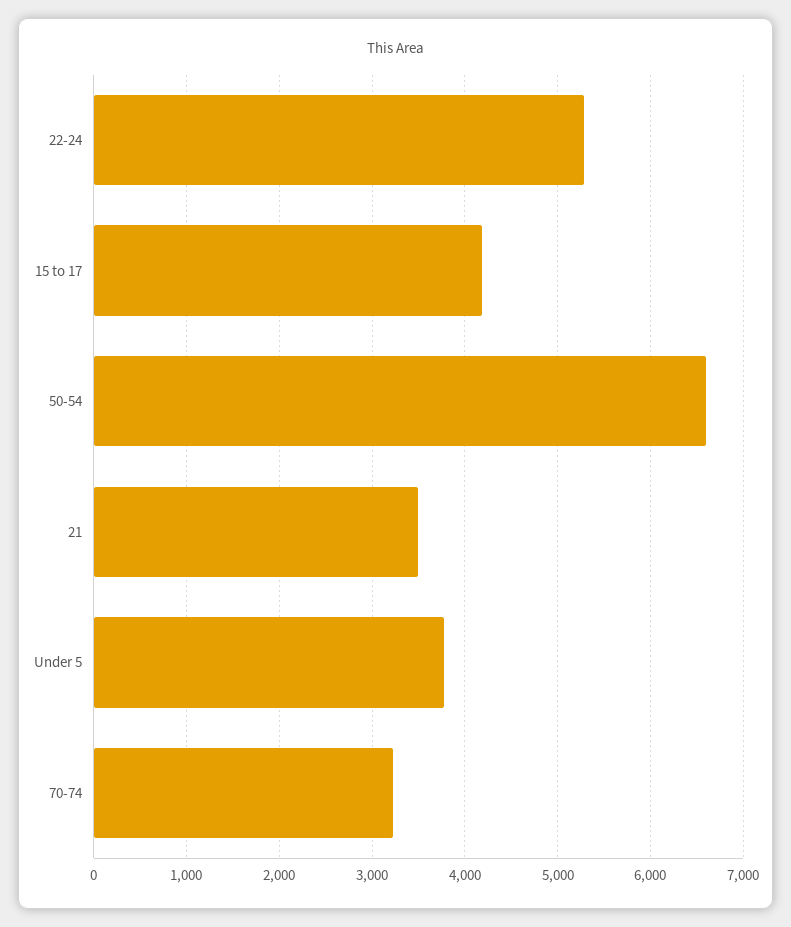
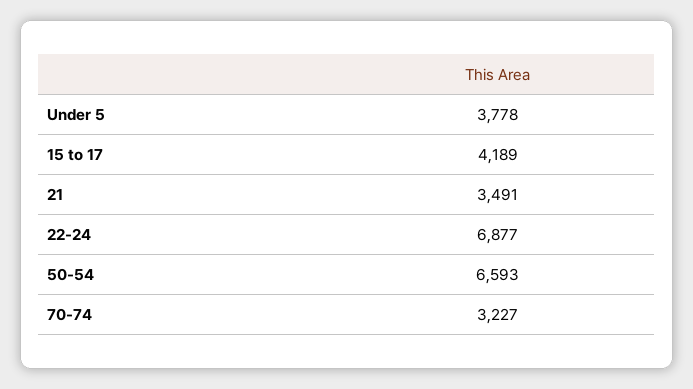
22-24: 5300 -> 6877

